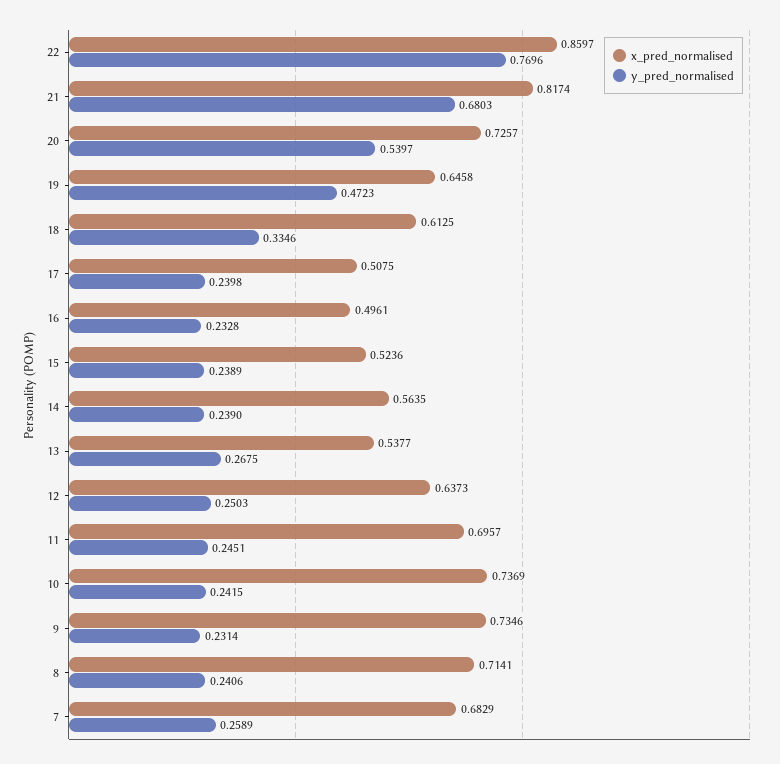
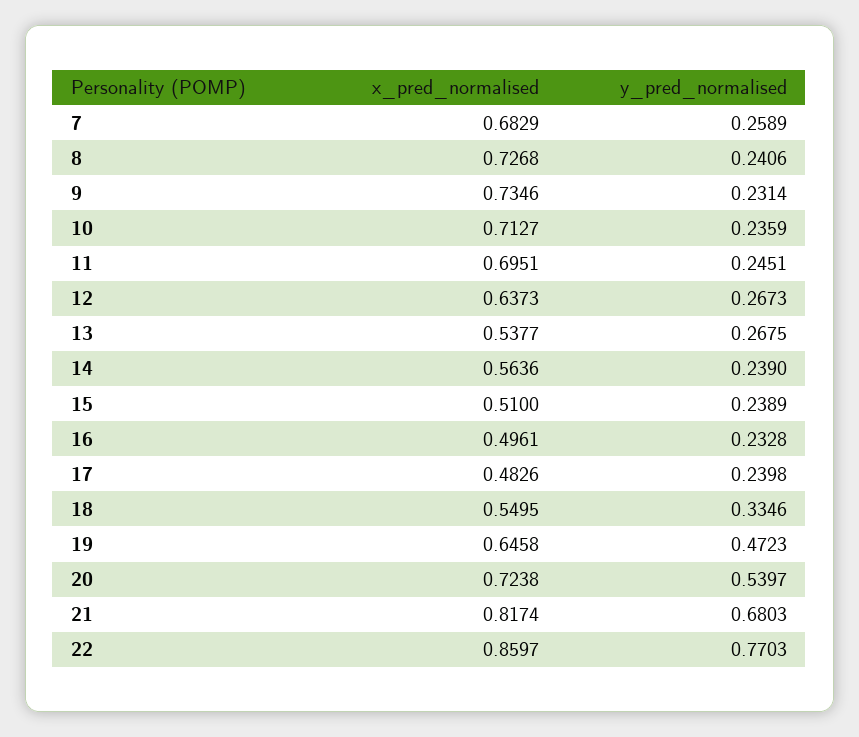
y_pred_normalised, 22: 0.7696 -> 0.7703
x_pred_normalised, 20: 0.7257 -> 0.7238
x_pred_normalised, 18: 0.6125 -> 0.5495
x_pred_normalised, 17: 0.5075 -> 0.4826
x_pred_normalised, 15: 0.5236 -> 0.51
x_pred_normalised, 14: 0.5635 -> 0.5636
y_pred_normalised, 12: 0.2503 -> 0.2673
x_pred_normalised, 11: 0.6957 -> 0.6951
x_pred_normalised, 10: 0.7369 -> 0.7127
y_pred_normalised, 10: 0.2415 -> 0.2359
x_pred_normalised, 8: 0.7141 -> 0.7268

